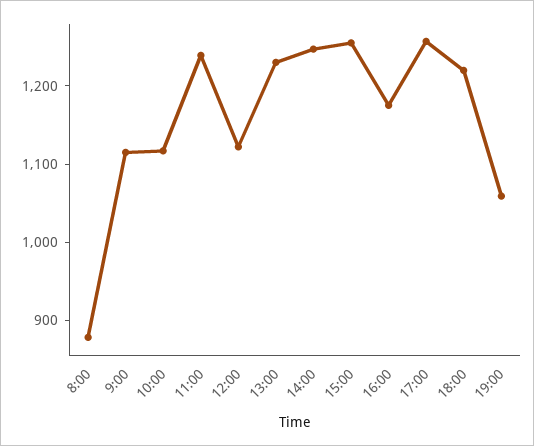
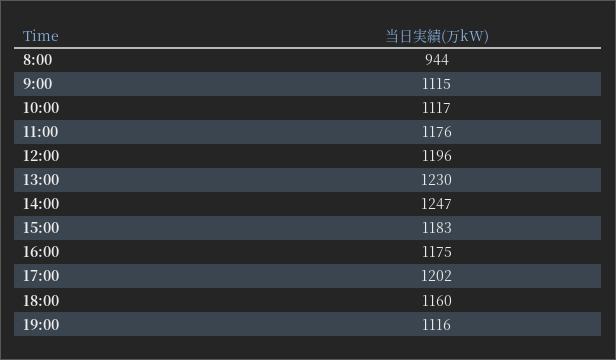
8:00: 880 -> 944
11:00: 1240 -> 1176
12:00: 1120 -> 1196
15:00: 1260 -> 1183
17:00: 1260 -> 1202
18:00: 1220 -> 1160
19:00: 1060 -> 1116

